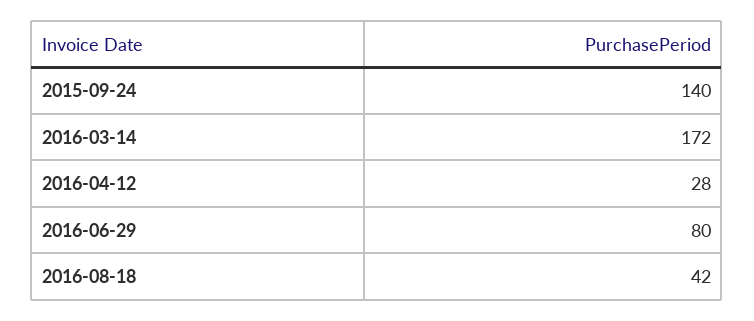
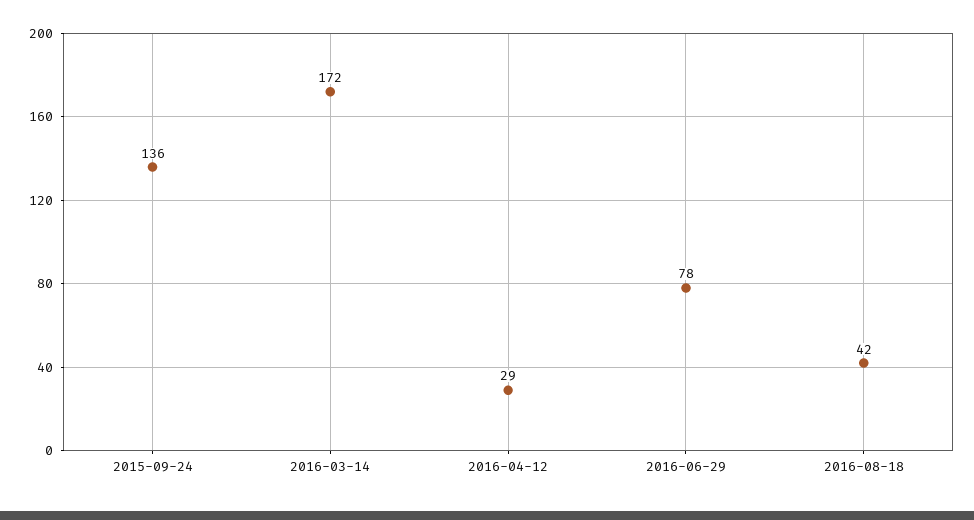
2015-09-24: 140 -> 136
2016-04-12: 28 -> 29
2016-06-29: 80 -> 78

